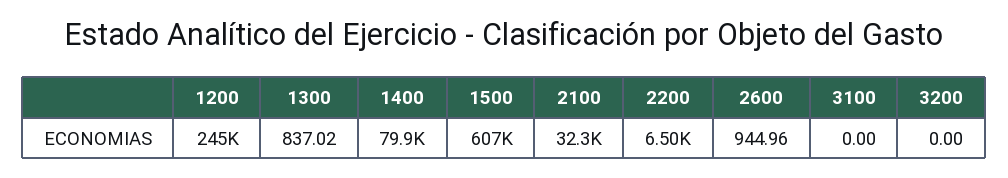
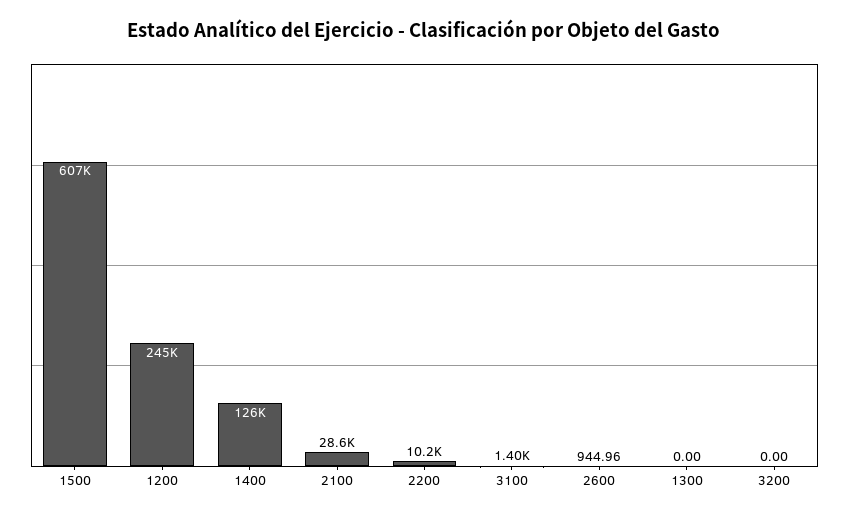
1300: 837.02 -> 0
1400: 79900 -> 126000
2100: 32300 -> 28600
2200: 6500 -> 10200
3100: 0 -> 1400

